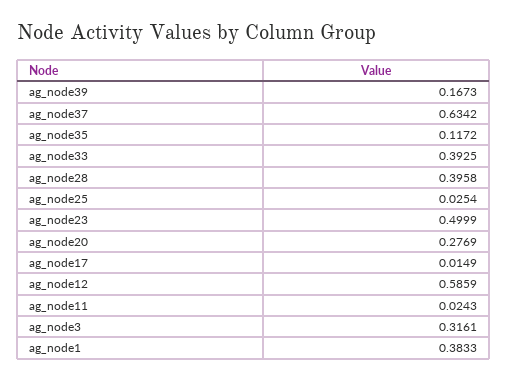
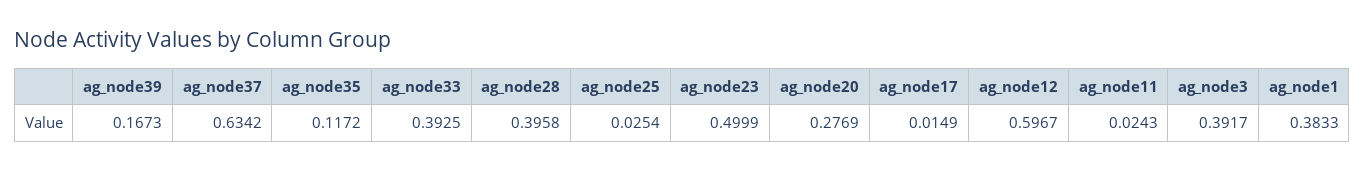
ag_node12: 0.5859 -> 0.5967
ag_node3: 0.3161 -> 0.3917

